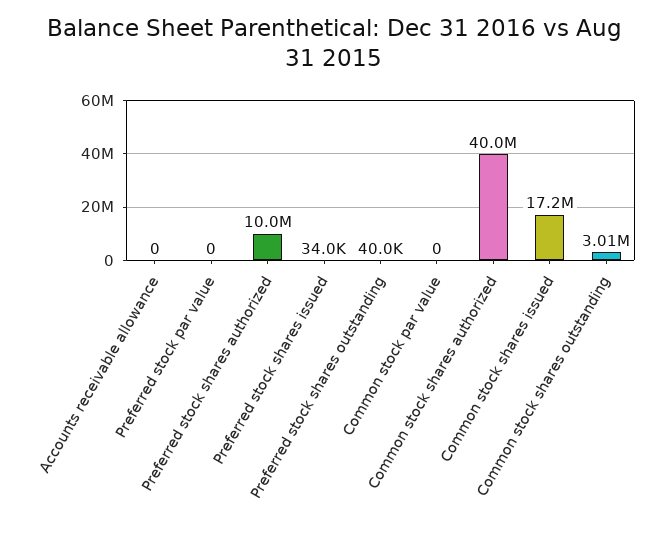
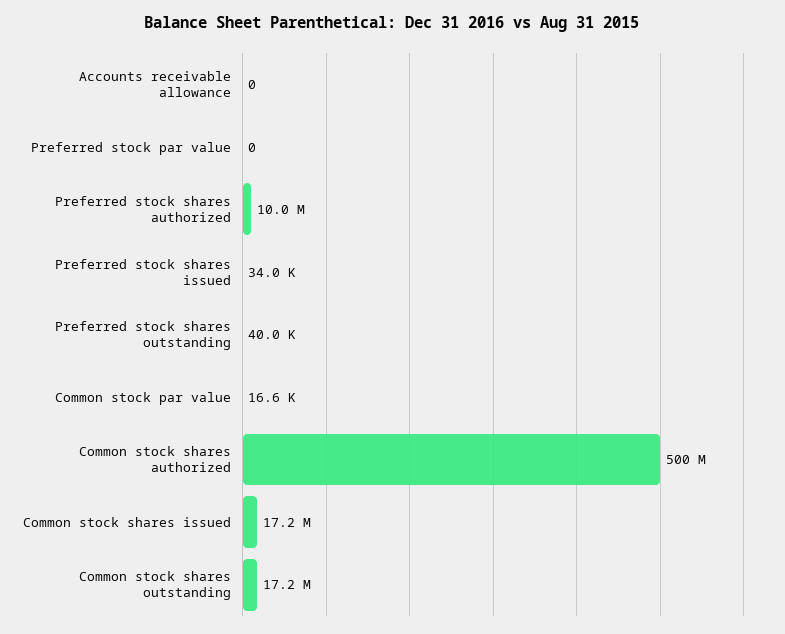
Common stock par value: 0 -> 16600
Common stock shares authorized: 40000000 -> 500000000
Common stock shares outstanding: 3010000 -> 17200000

